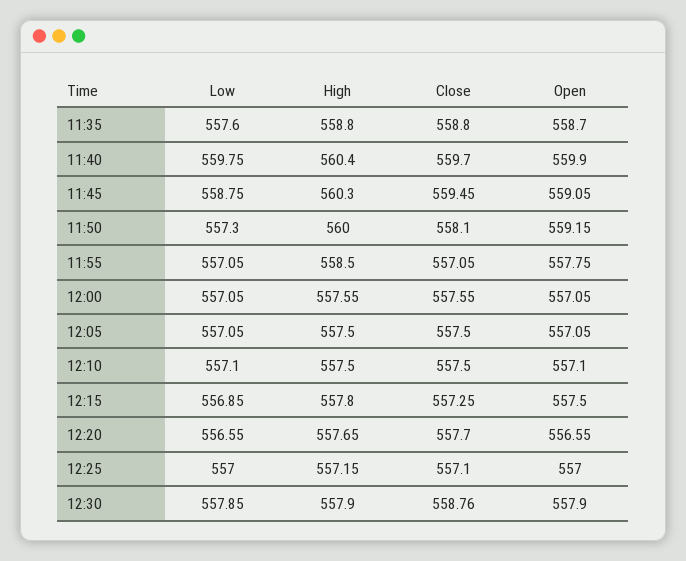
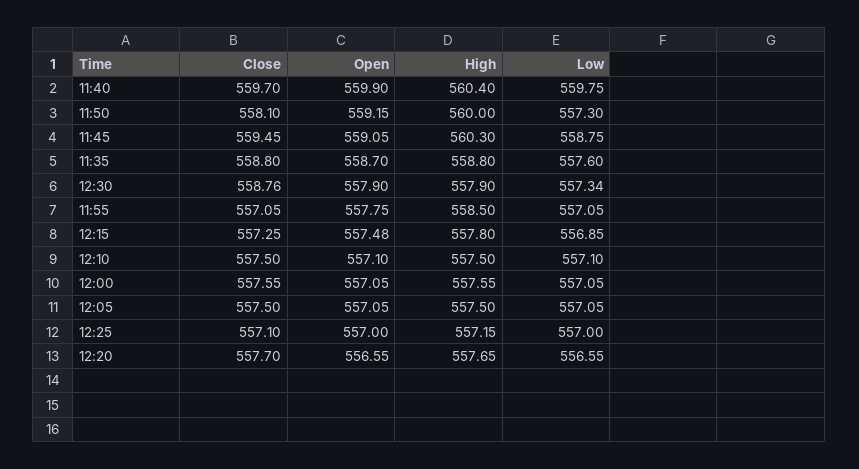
Open, 12:15: 557.5 -> 557.48
Low, 12:30: 557.85 -> 557.34

